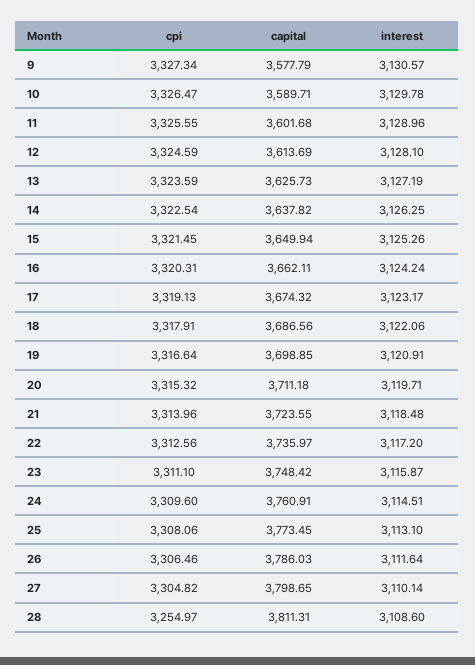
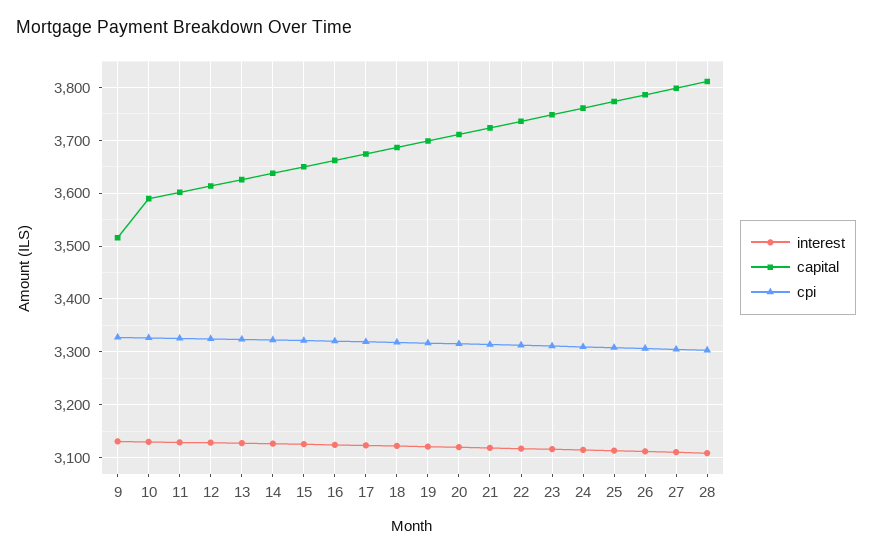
capital, 9: 3577.79 -> 3520
cpi, 28: 3254.97 -> 3300

